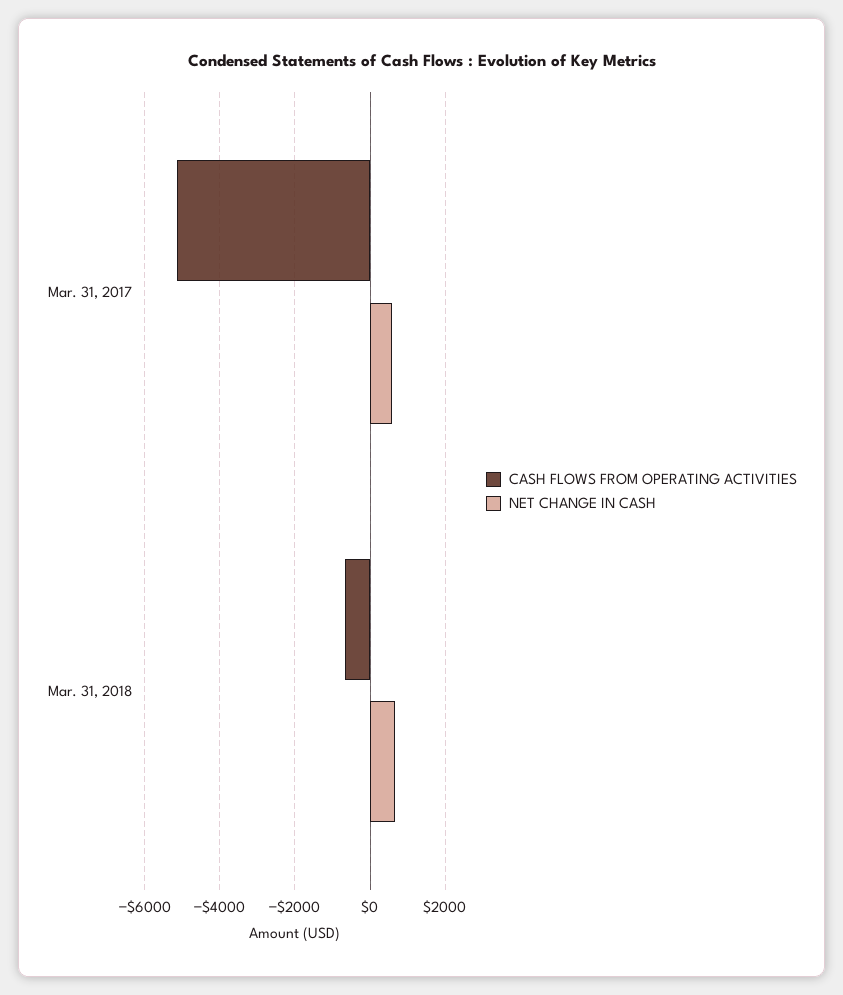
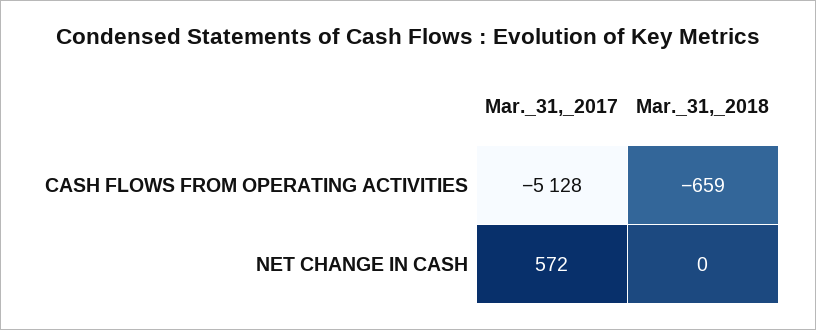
NET CHANGE IN CASH, Mar. 31, 2018: 600 -> 0

